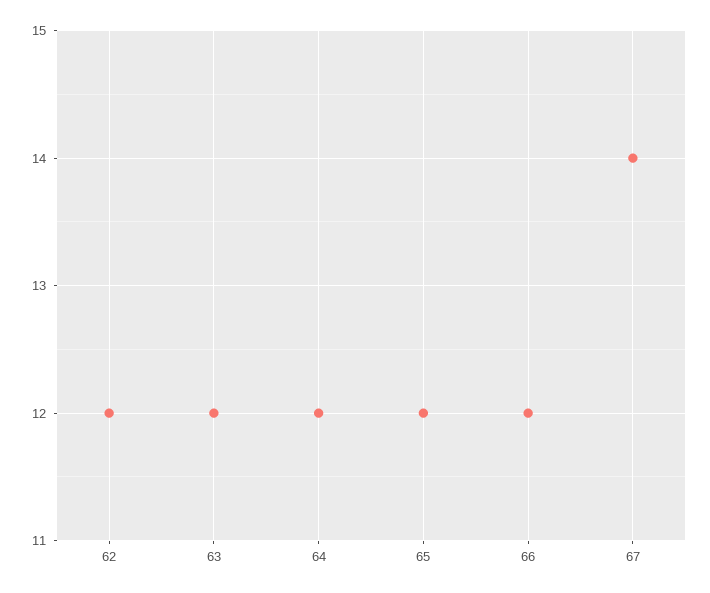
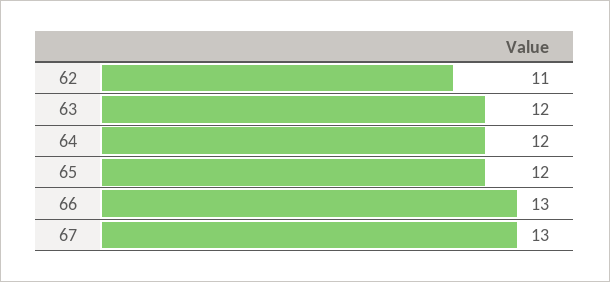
62: 12 -> 11
66: 12 -> 13
67: 14 -> 13

